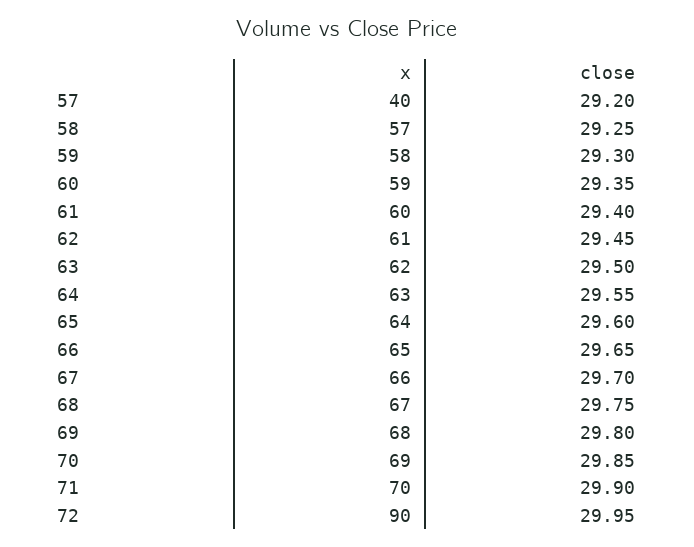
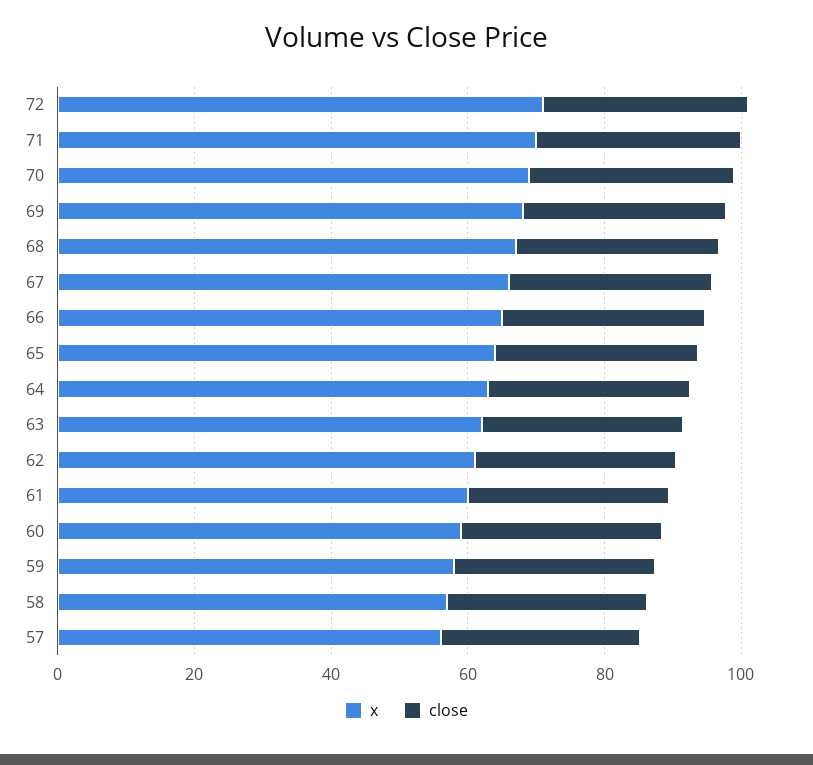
x, 57: 40 -> 55
x, 72: 90 -> 70

